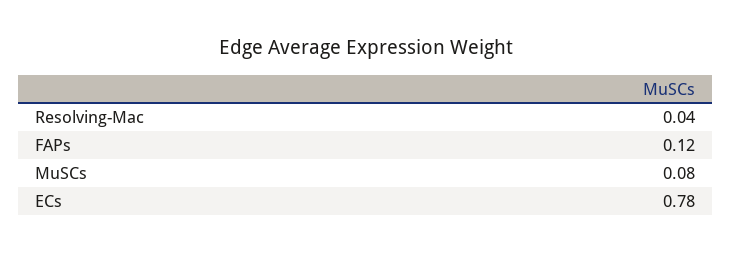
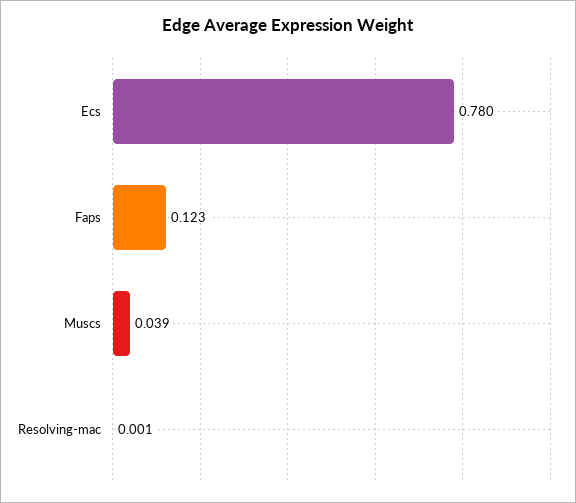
Resolving-Mac: 0.04 -> 0.001
MuSCs: 0.08 -> 0.039

